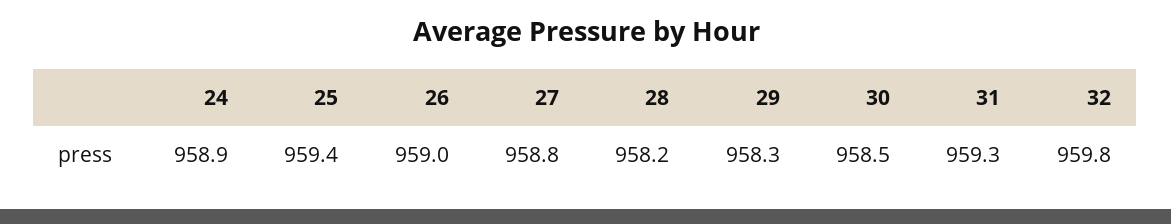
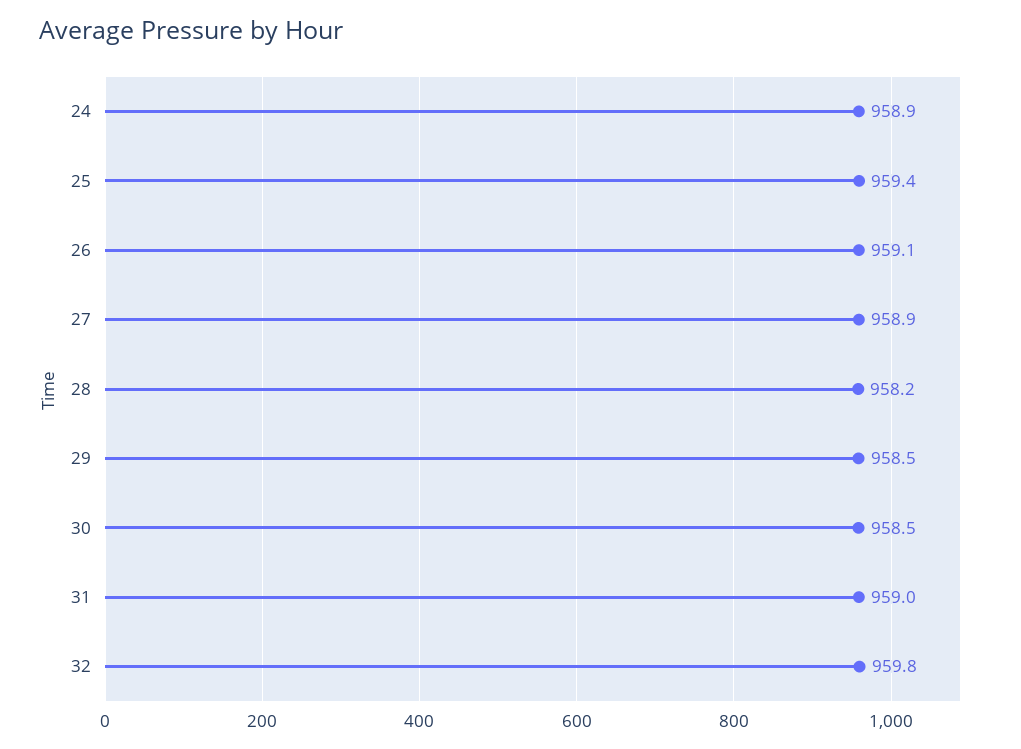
26: 959 -> 959.1
27: 958.8 -> 958.9
29: 958.3 -> 958.5
31: 959.3 -> 959

